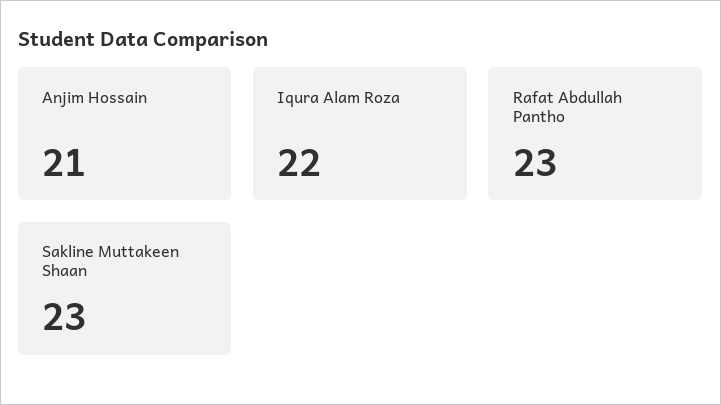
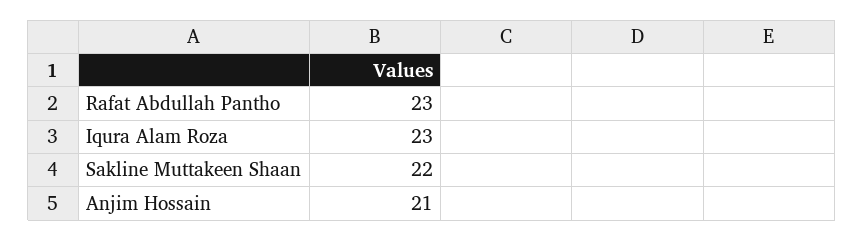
Iqura Alam Roza: 22 -> 23
Sakline Muttakeen Shaan: 23 -> 22

